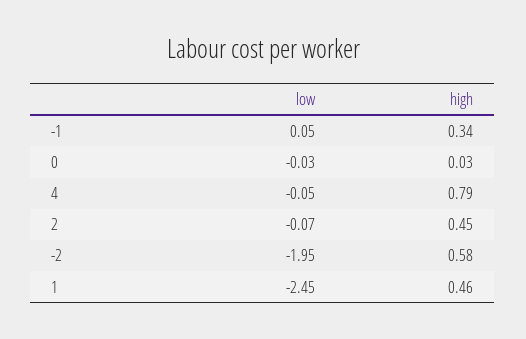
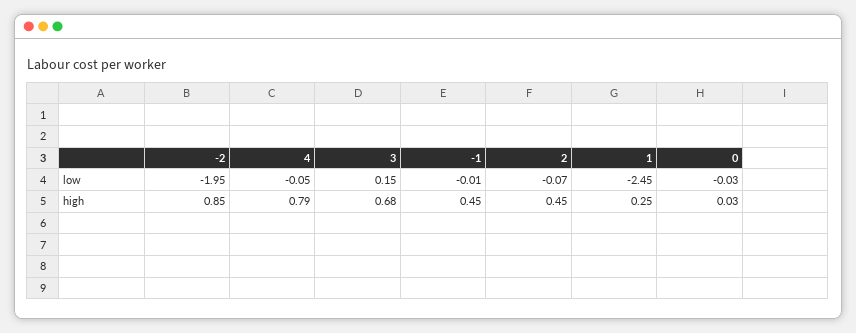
low, -1: 0.05 -> -0.01
high, -1: 0.34 -> 0.45
high, -2: 0.58 -> 0.85
high, 1: 0.46 -> 0.25
low, 3: none -> 0.15
high, 3: none -> 0.68

